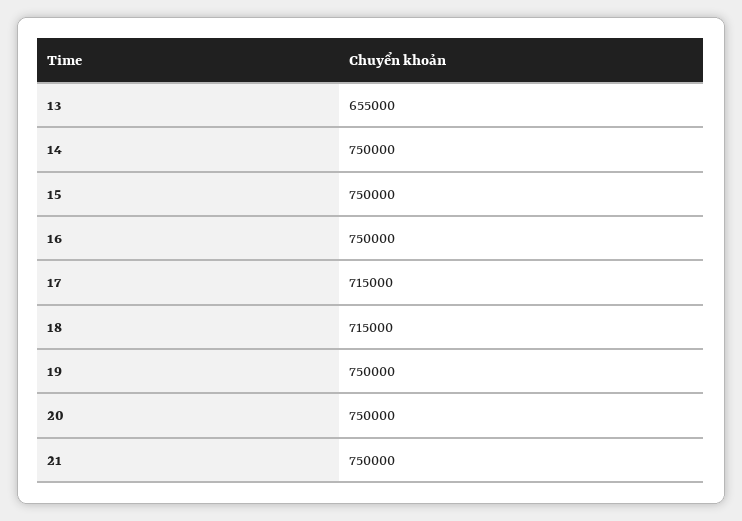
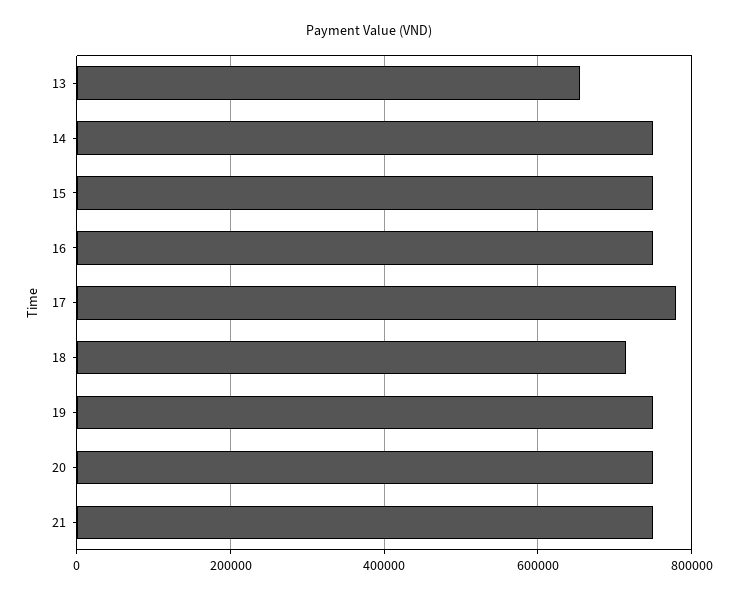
17: 715000 -> 780000

